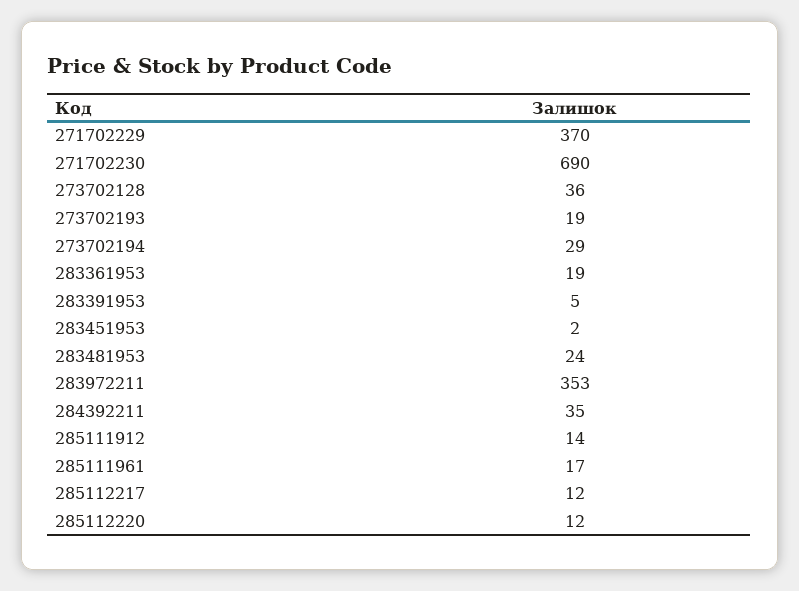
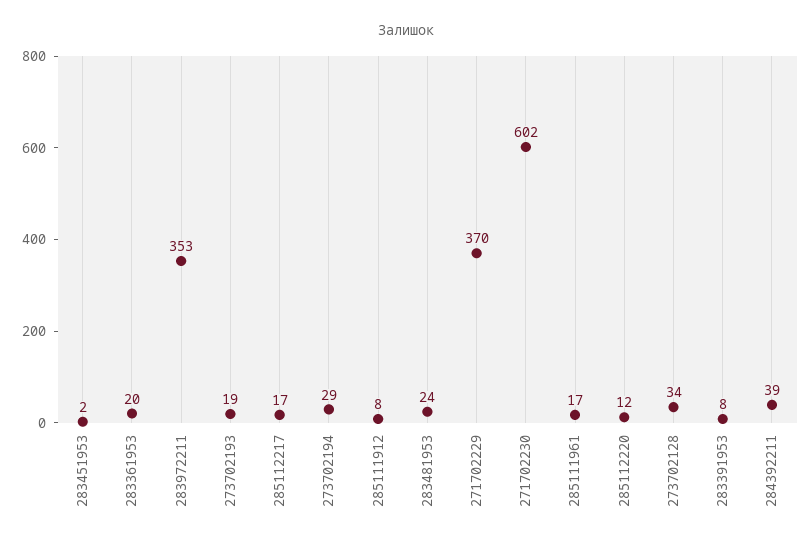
271702230: 690 -> 602
273702128: 36 -> 34
283361953: 19 -> 20
283391953: 5 -> 8
284392211: 35 -> 39
285111912: 14 -> 8
285112217: 12 -> 17

